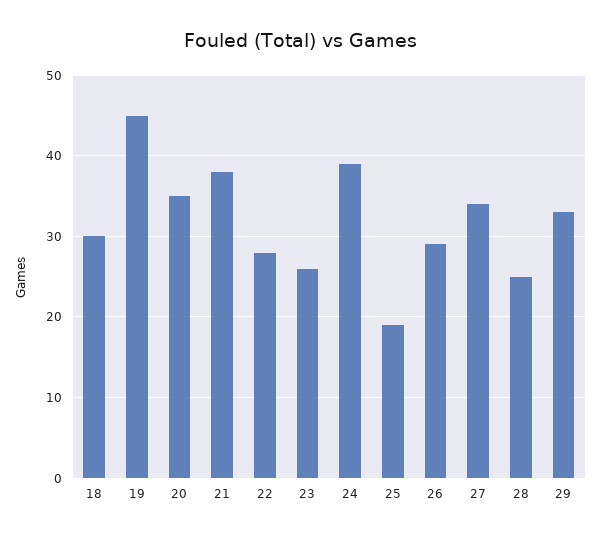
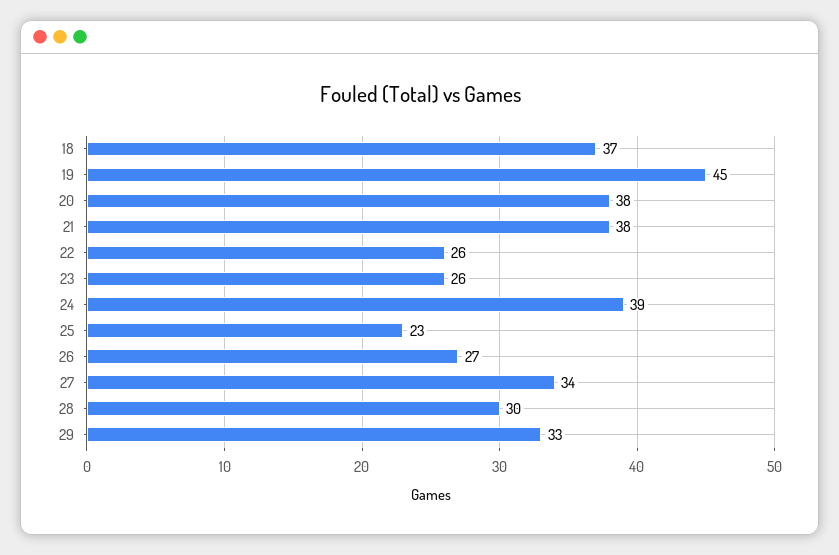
18: 30 -> 37
20: 35 -> 38
22: 28 -> 26
25: 19 -> 23
26: 29 -> 27
28: 25 -> 30

